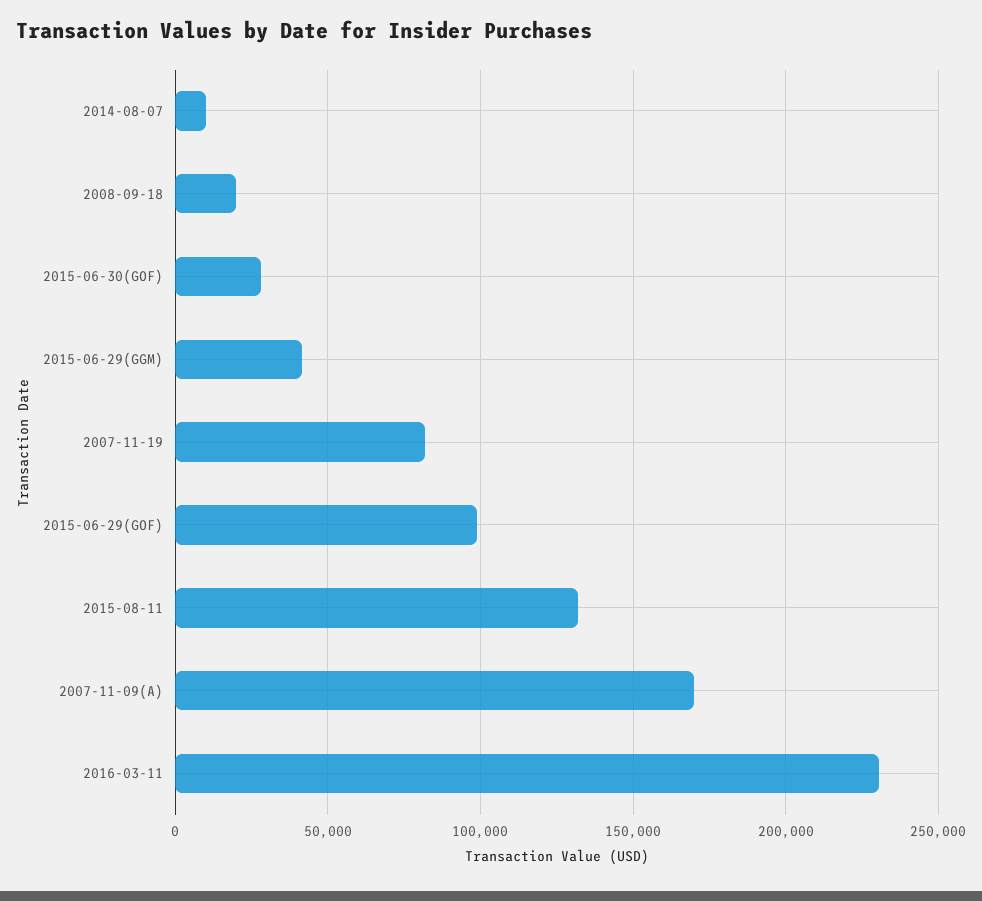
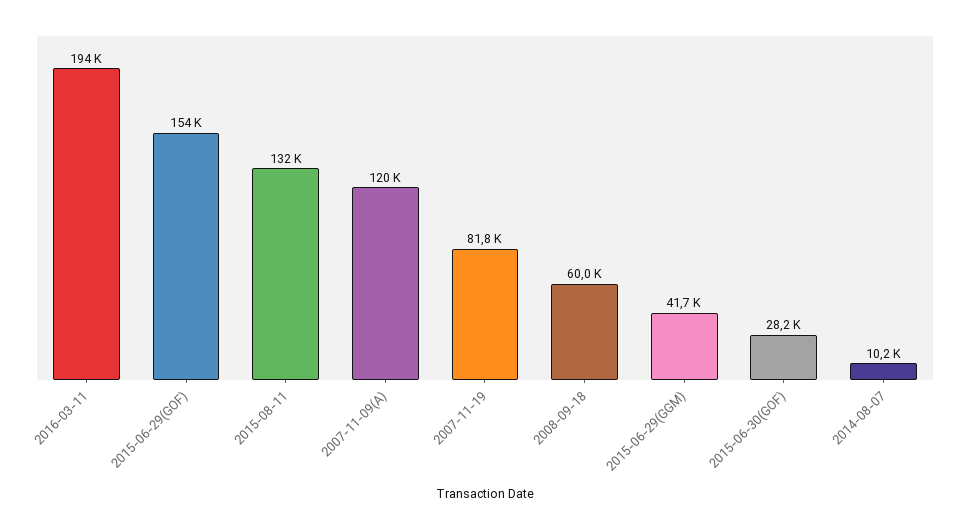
2008-09-18: 20000 -> 60000
2015-06-29(GOF): 100000 -> 154000
2007-11-09(A): 170000 -> 120000
2016-03-11: 230000 -> 194000

